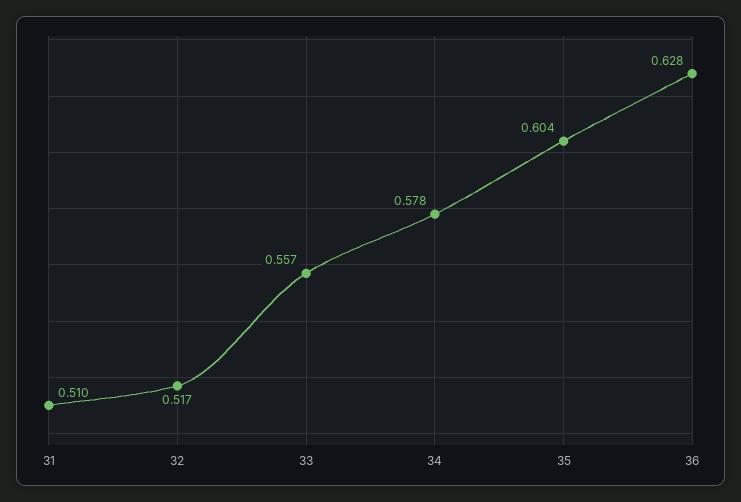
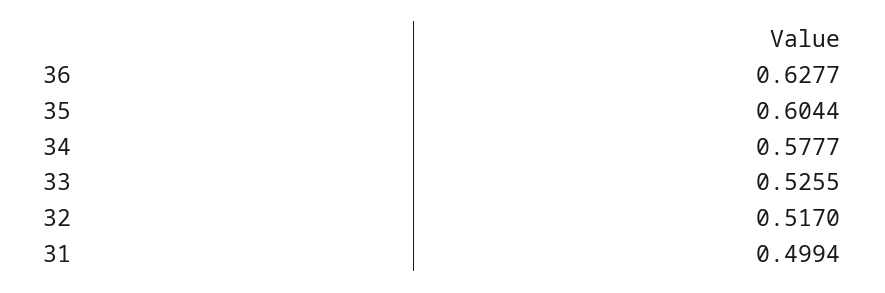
31: 0.51 -> 0.4994
33: 0.557 -> 0.5255

